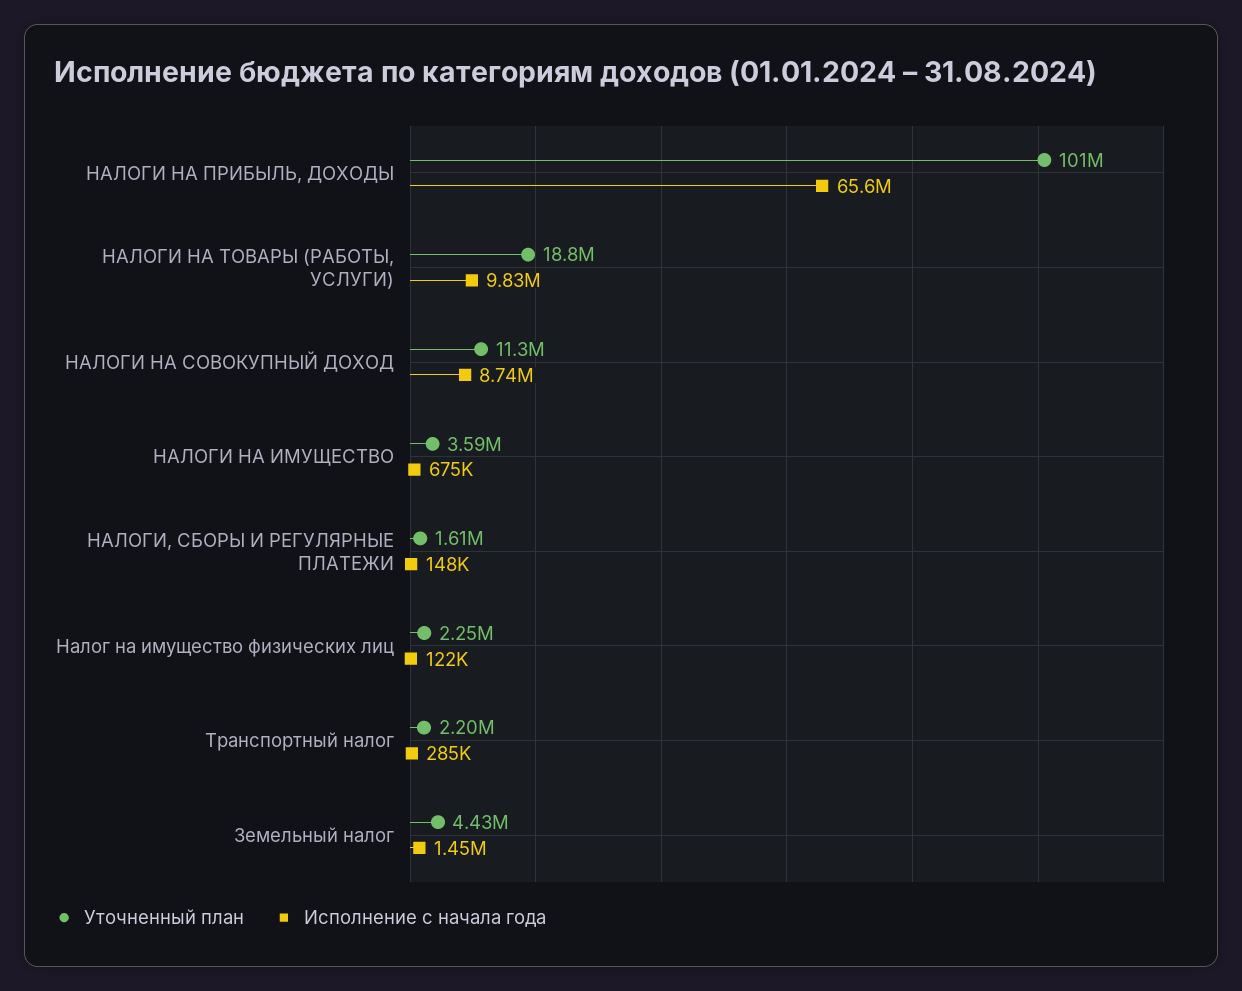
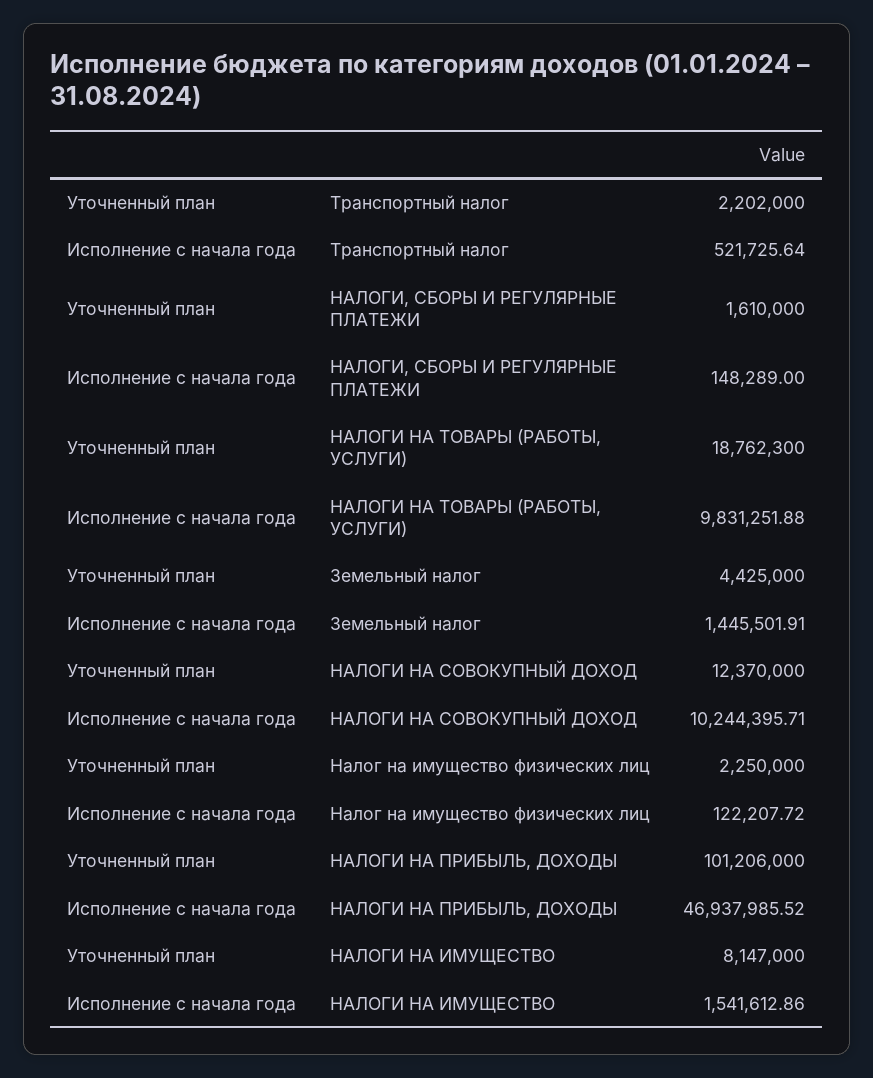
Исполнение с начала года, НАЛОГИ НА ПРИБЫЛЬ, ДОХОДЫ: 65600000 -> 46937985.52
Уточненный план, НАЛОГИ НА СОВОКУПНЫЙ ДОХОД: 11300000 -> 12370000
Исполнение с начала года, НАЛОГИ НА СОВОКУПНЫЙ ДОХОД: 8740000 -> 10244395.71
Уточненный план, НАЛОГИ НА ИМУЩЕСТВО: 3590000 -> 8147000
Исполнение с начала года, НАЛОГИ НА ИМУЩЕСТВО: 675000 -> 1541612.86
Исполнение с начала года, Транспортный налог: 285000 -> 521725.64

